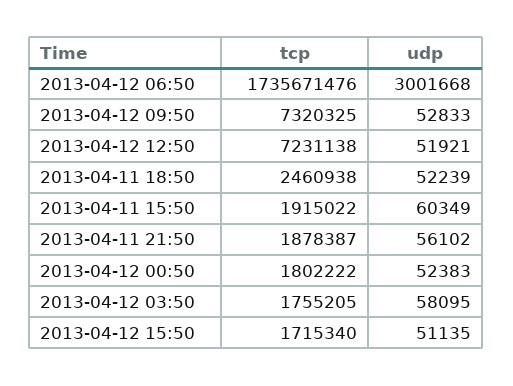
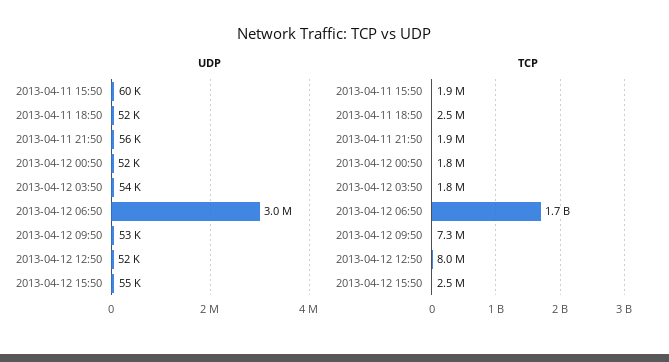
tcp, 2013-04-12 12:50: 7231138 -> 8000000
udp, 2013-04-12 03:50: 58095 -> 54000
tcp, 2013-04-12 15:50: 1715340 -> 2500000
udp, 2013-04-12 15:50: 51135 -> 55000

